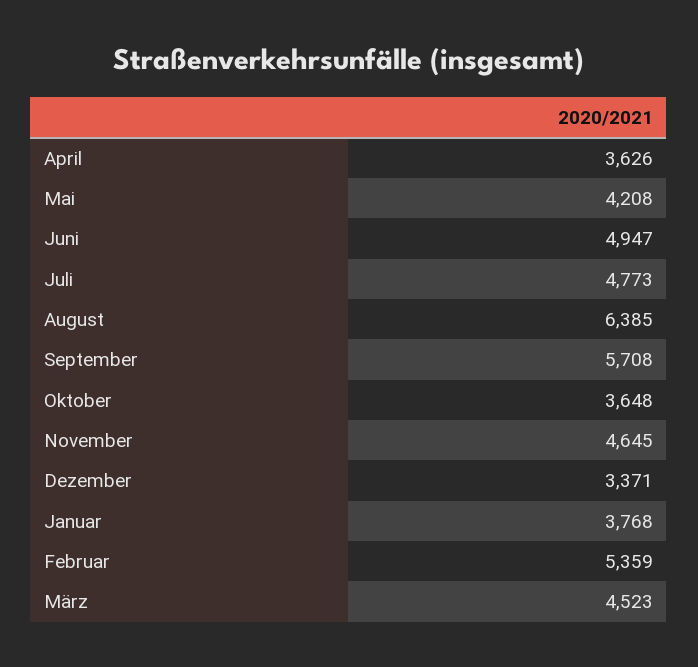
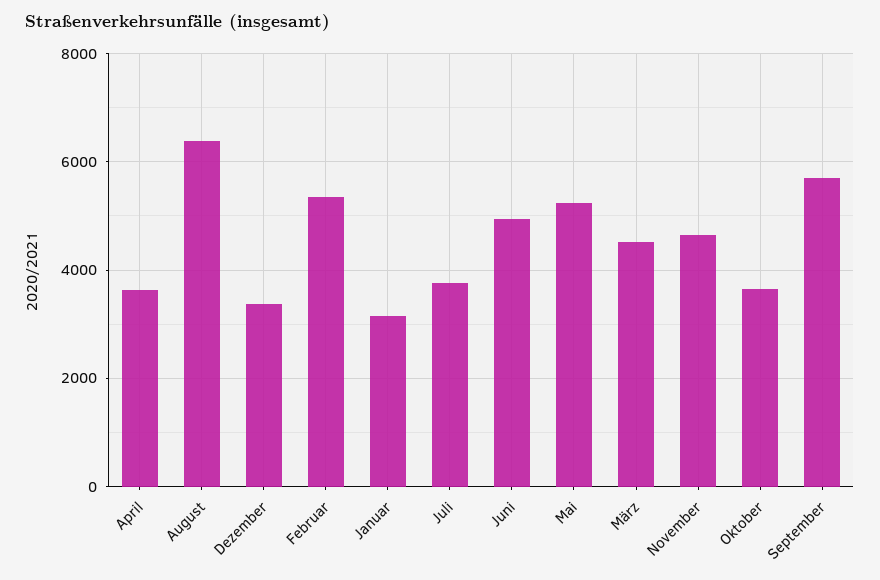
Mai: 4208 -> 5200
Juli: 4773 -> 3800
Januar: 3768 -> 3200

